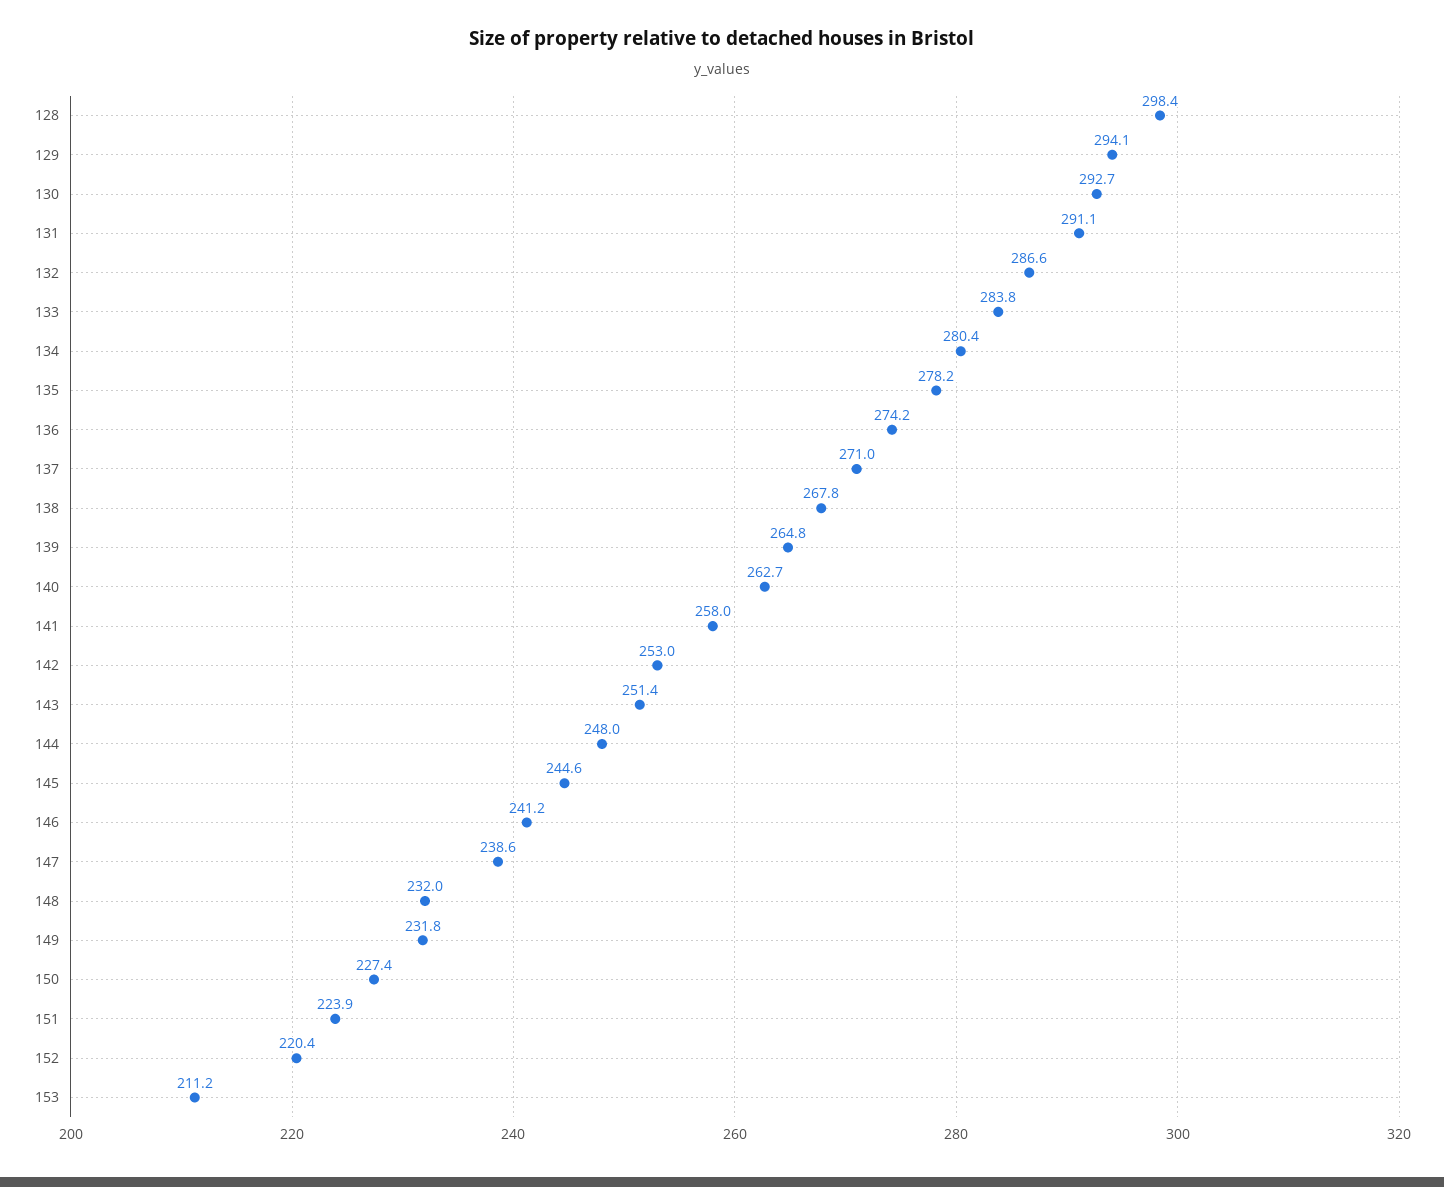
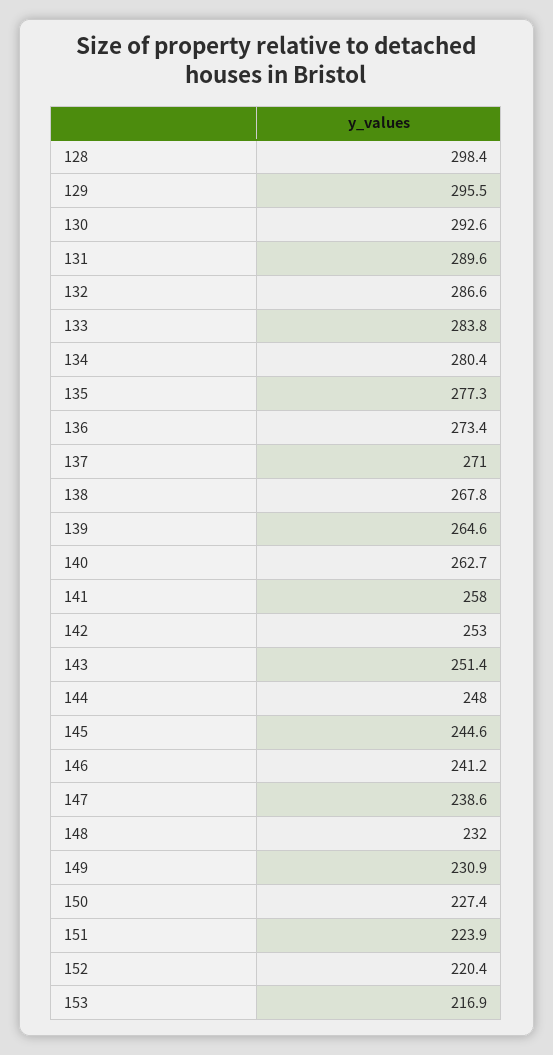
129: 294.1 -> 295.5
130: 292.7 -> 292.6
131: 291.1 -> 289.6
135: 278.2 -> 277.3
136: 274.2 -> 273.4
139: 264.8 -> 264.6
149: 231.8 -> 230.9
153: 211.2 -> 216.9

